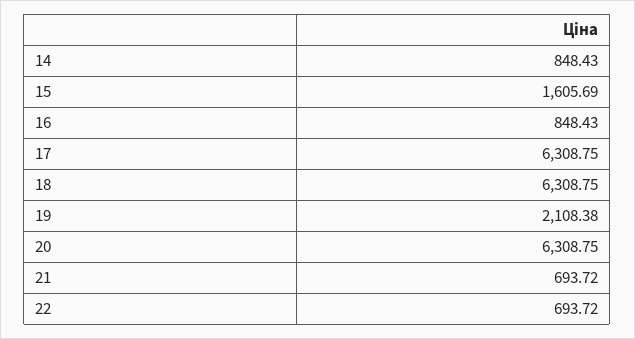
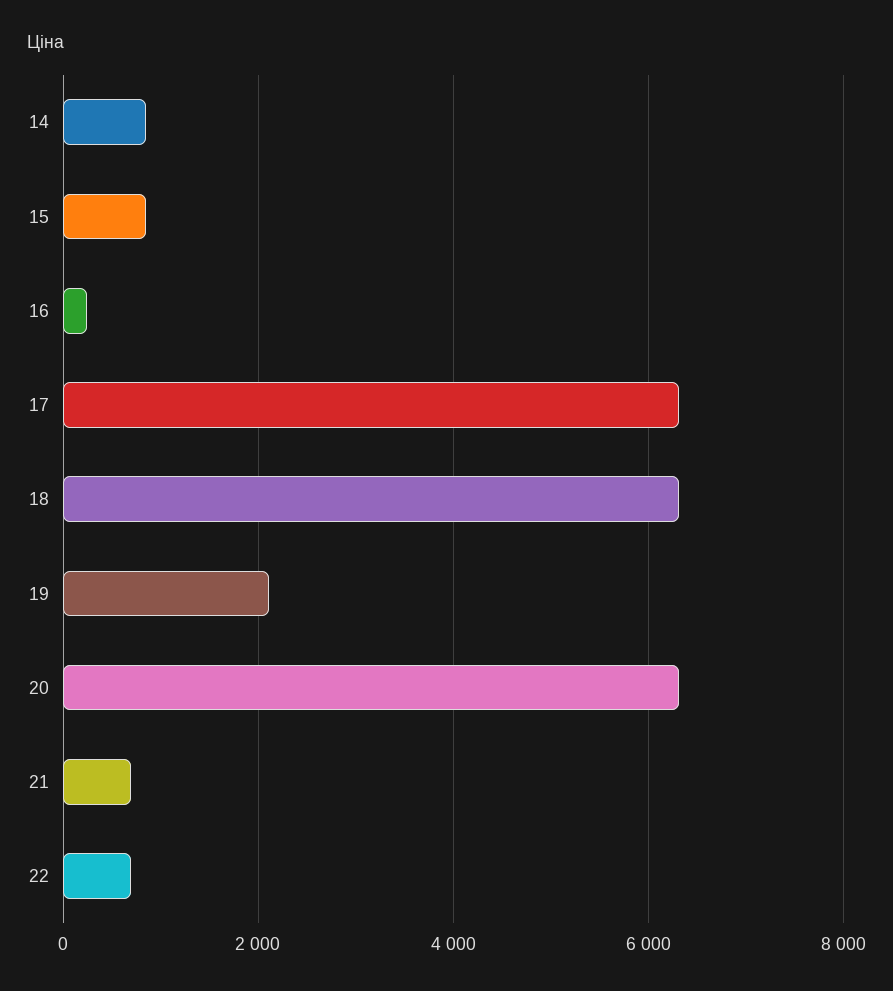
15: 1605.69 -> 800
16: 848.43 -> 200

